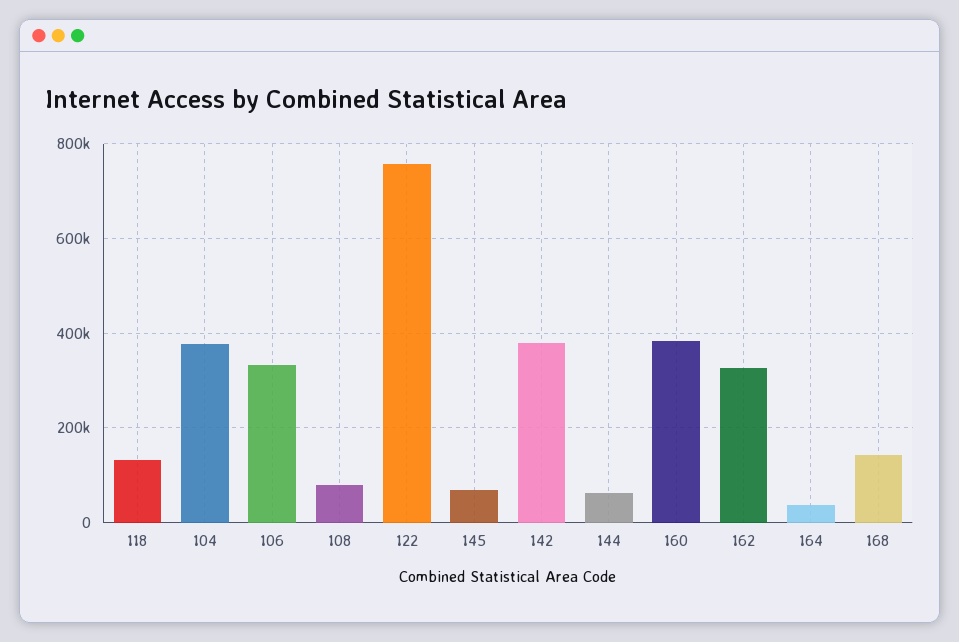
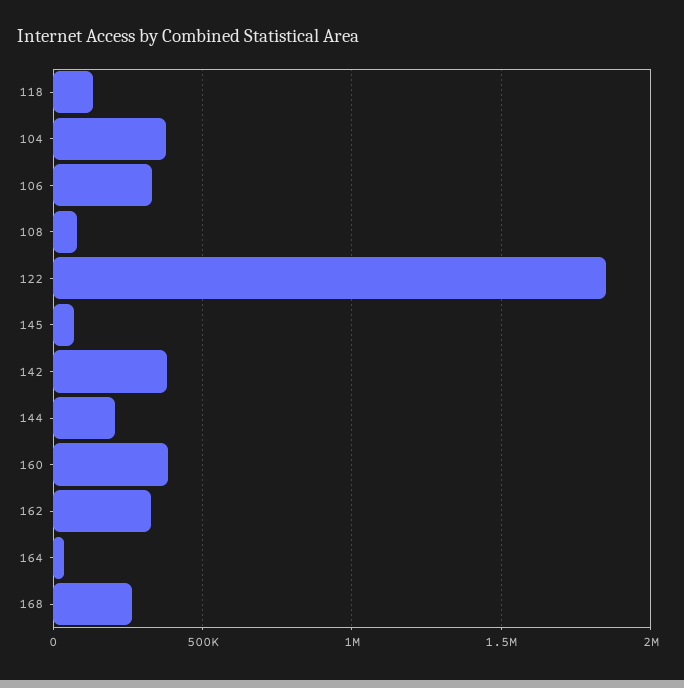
122: 760000 -> 1850000
144: 60000 -> 200000
168: 140000 -> 250000

